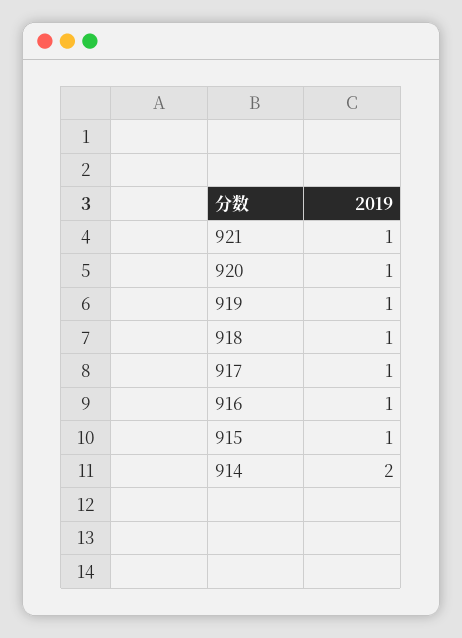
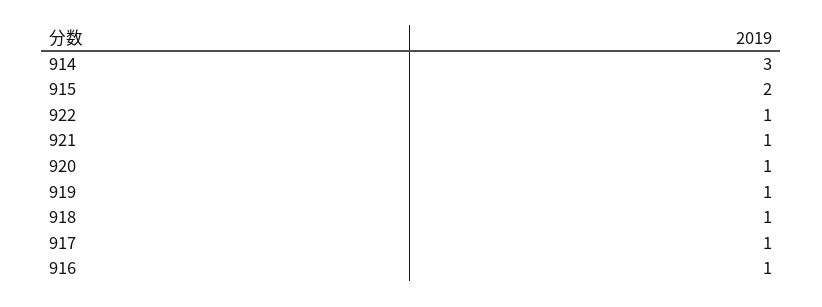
915: 1 -> 2
914: 2 -> 3
922: none -> 1

